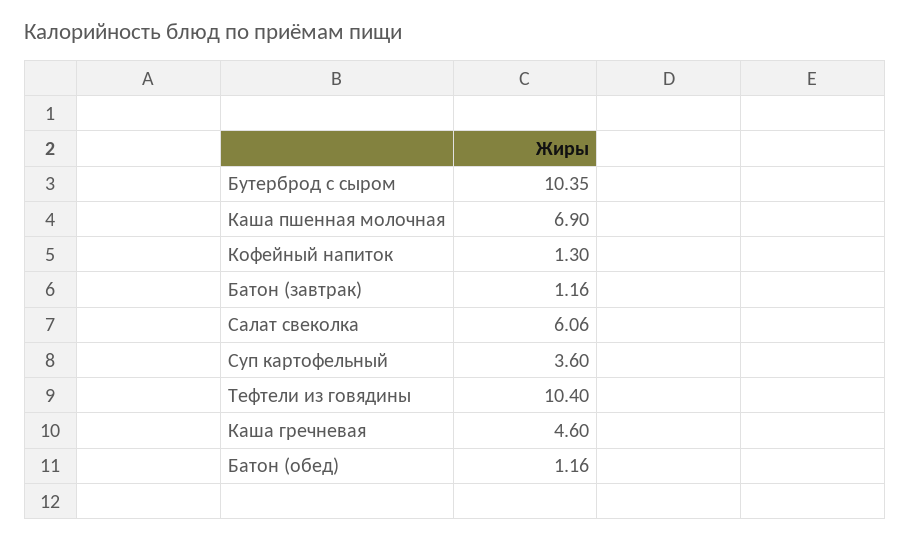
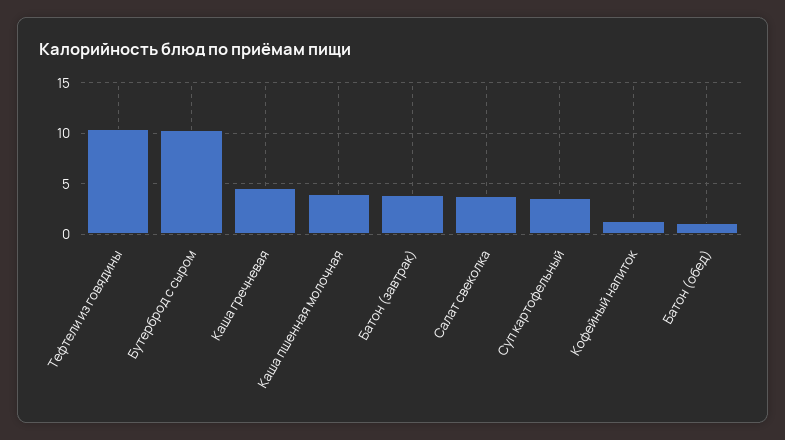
Каша пшенная молочная: 6.9 -> 4
Батон (завтрак): 1.16 -> 4
Салат свеколка: 6.06 -> 4

